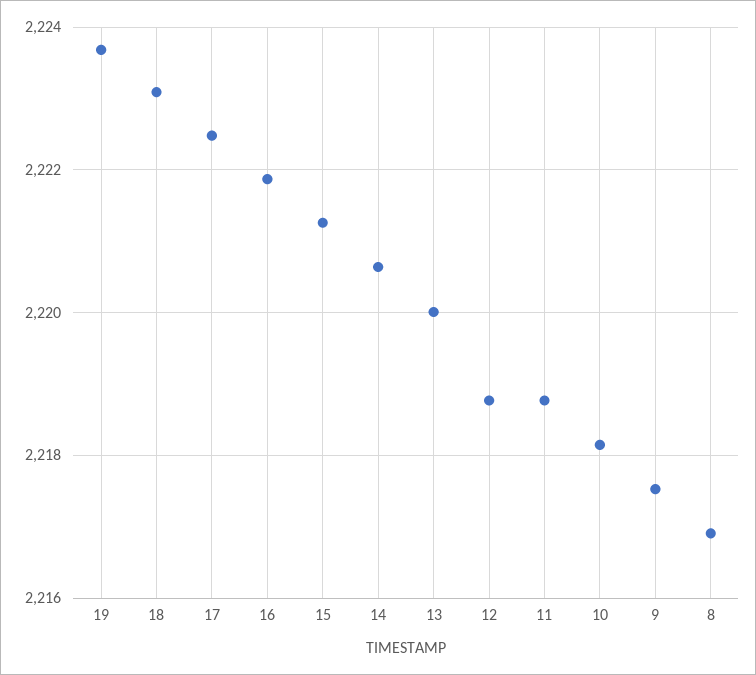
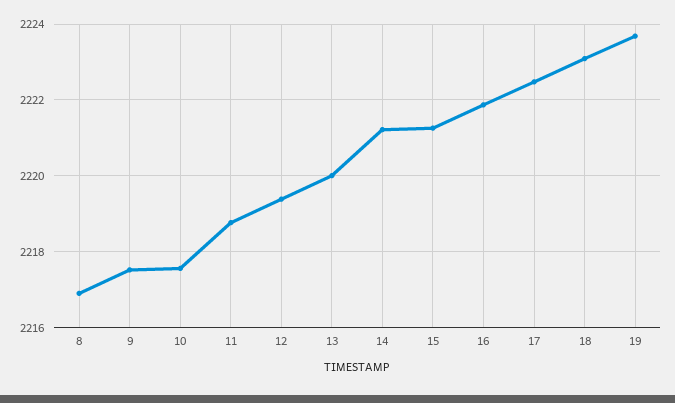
14: 2220.6 -> 2221.2
12: 2218.8 -> 2219.4
10: 2218.2 -> 2217.6

